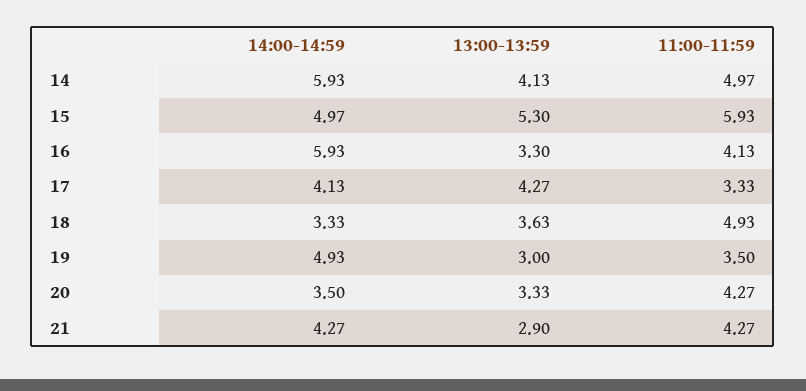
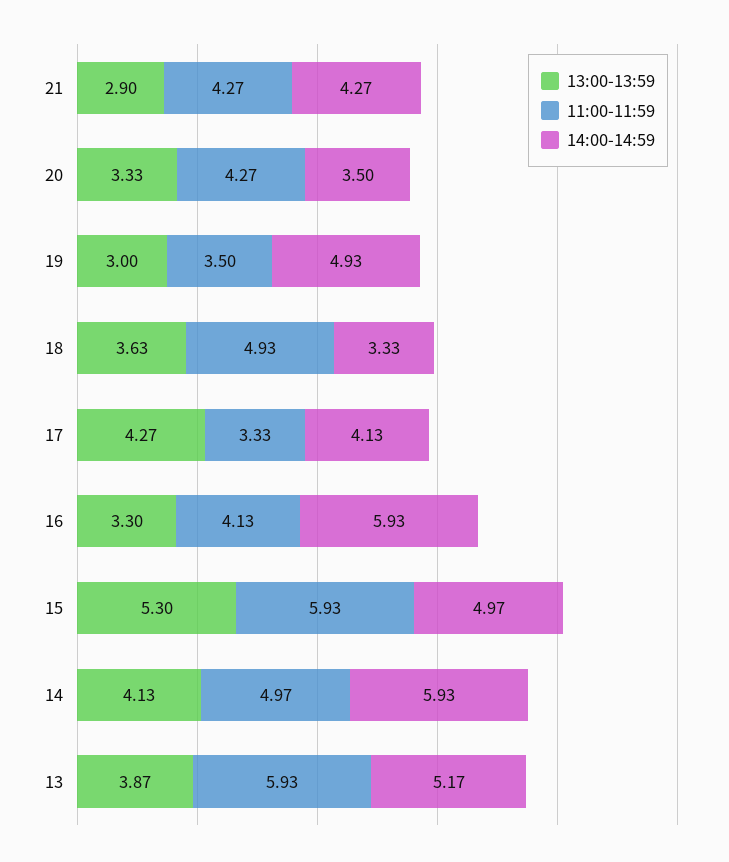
13:00-13:59, 13: none -> 3.87
11:00-11:59, 13: none -> 5.93
14:00-14:59, 13: none -> 5.17

